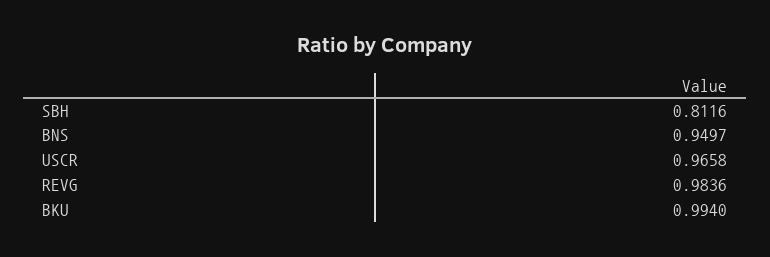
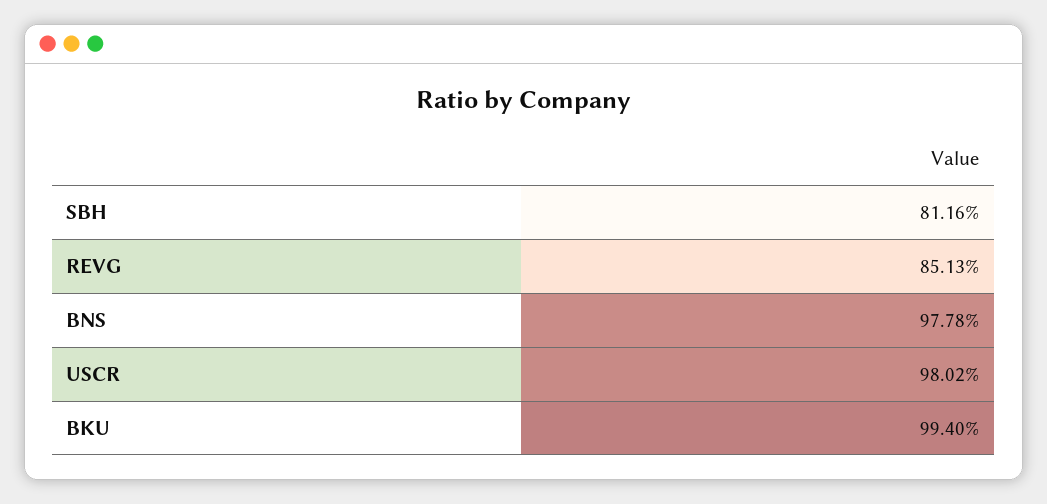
BNS: 0.9497 -> 0.9778
USCR: 0.9658 -> 0.9802
REVG: 0.9836 -> 0.8513

